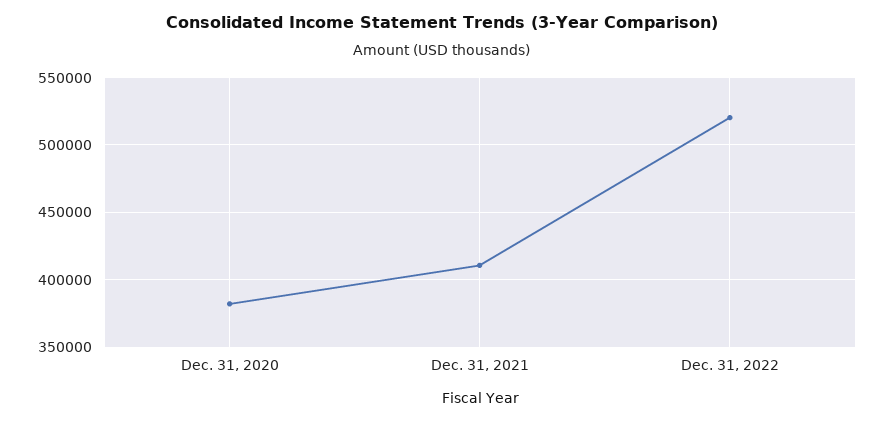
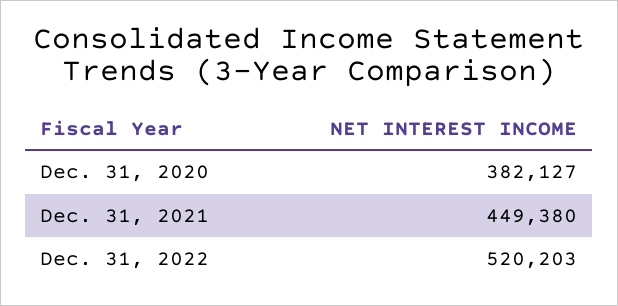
Dec. 31, 2021: 410000 -> 449380

